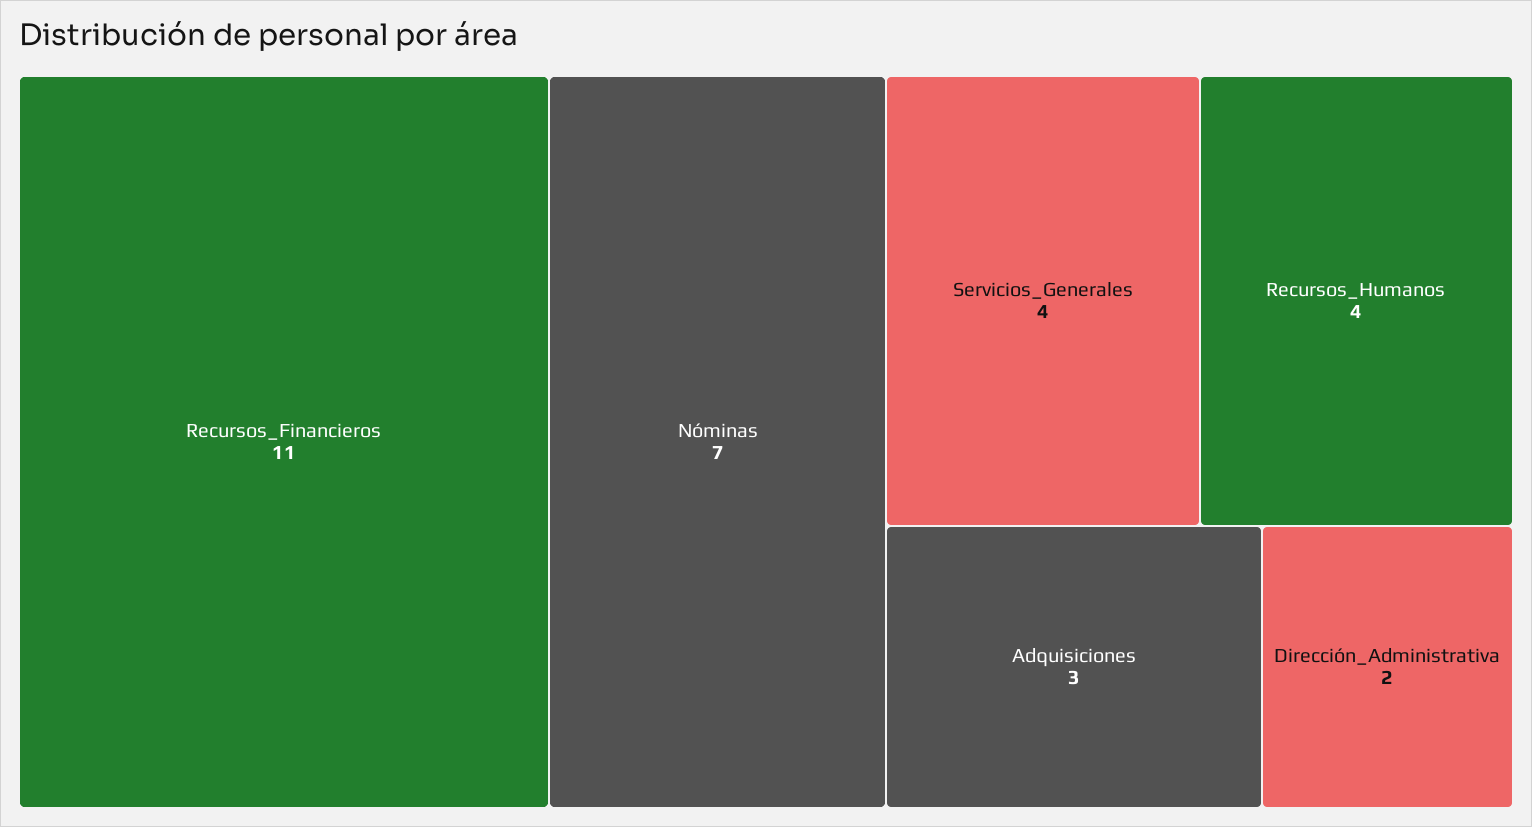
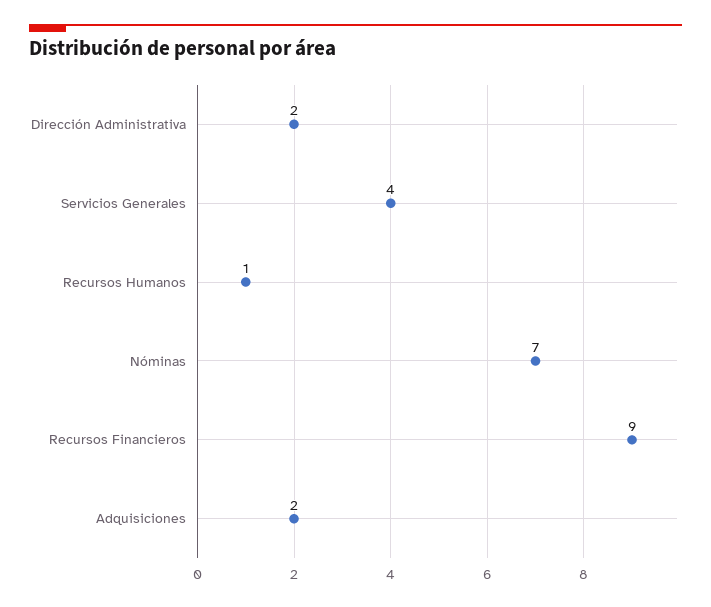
Recursos_Financieros: 11 -> 9
Recursos_Humanos: 4 -> 1
Adquisiciones: 3 -> 2

